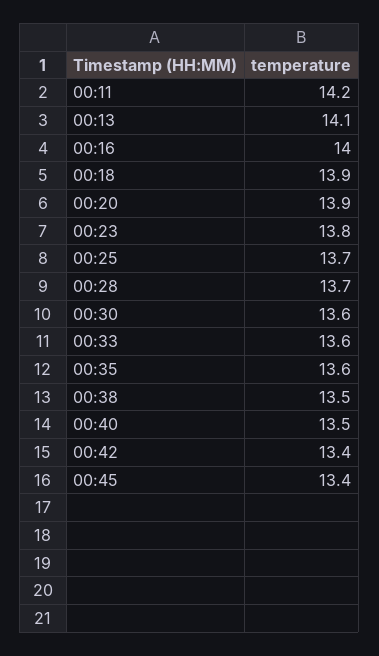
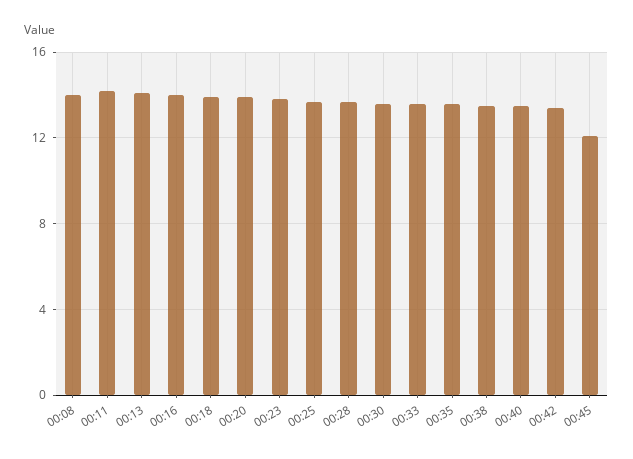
00:45: 13.4 -> 12
00:08: none -> 14

